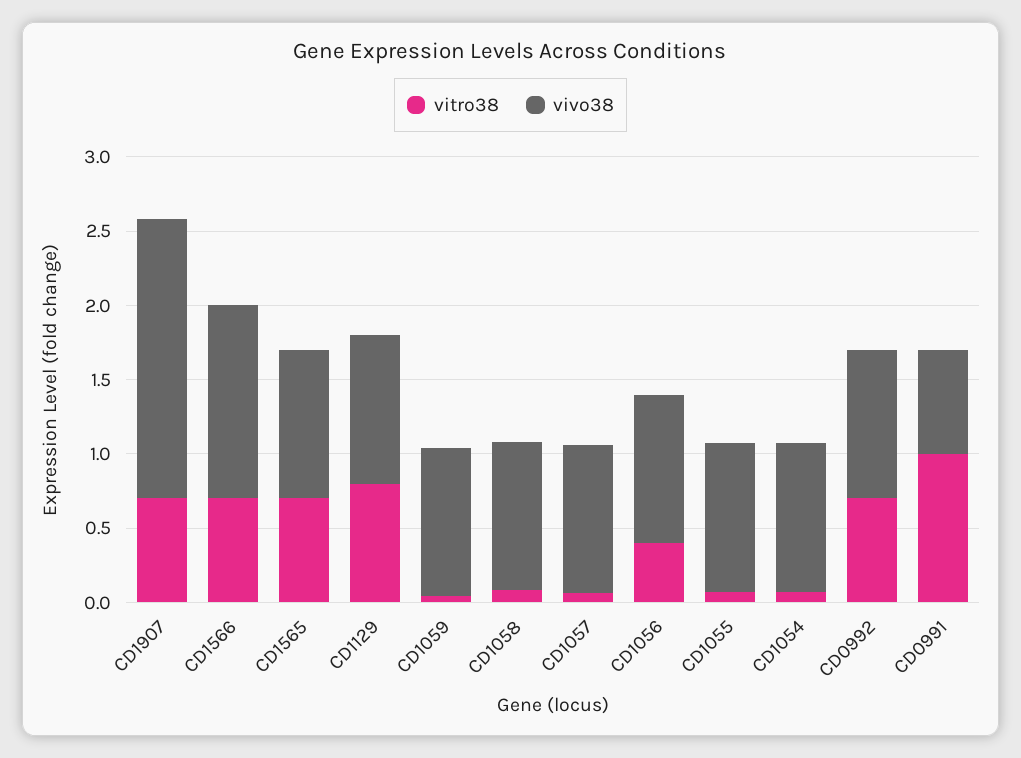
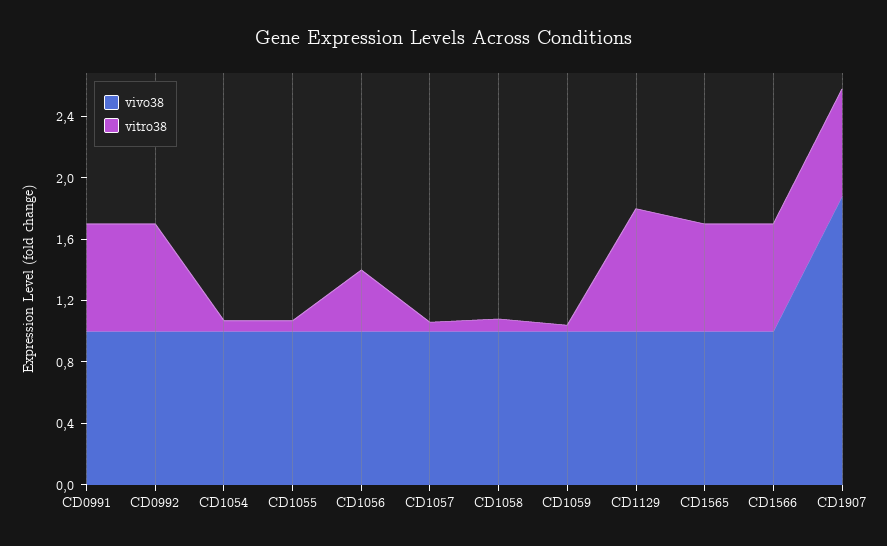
vivo38, CD1566: 1.3 -> 1
vitro38, CD0991: 1 -> 0.7
vivo38, CD0991: 0.7 -> 1

